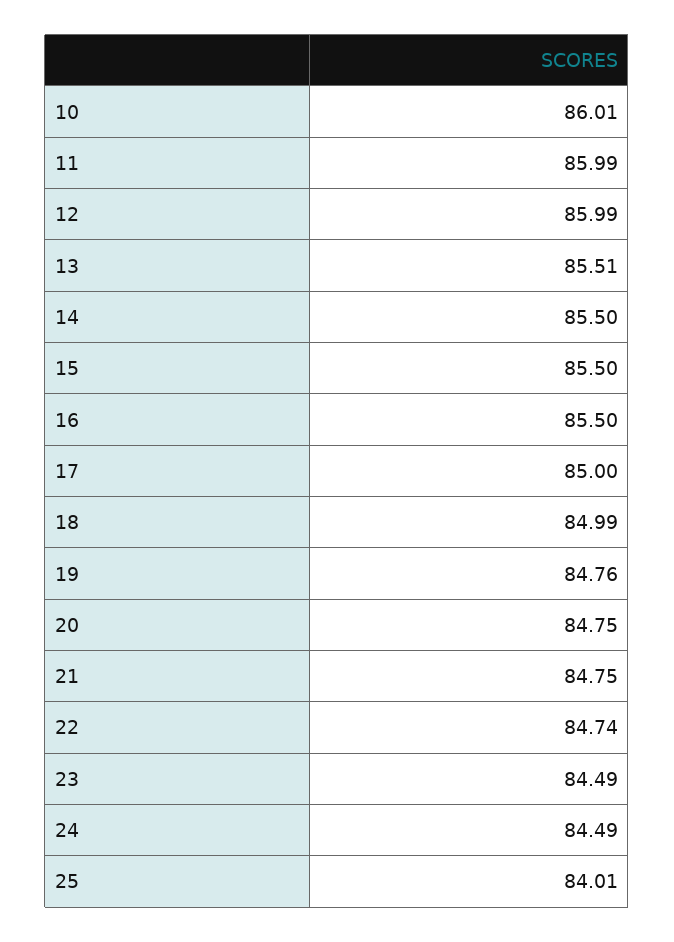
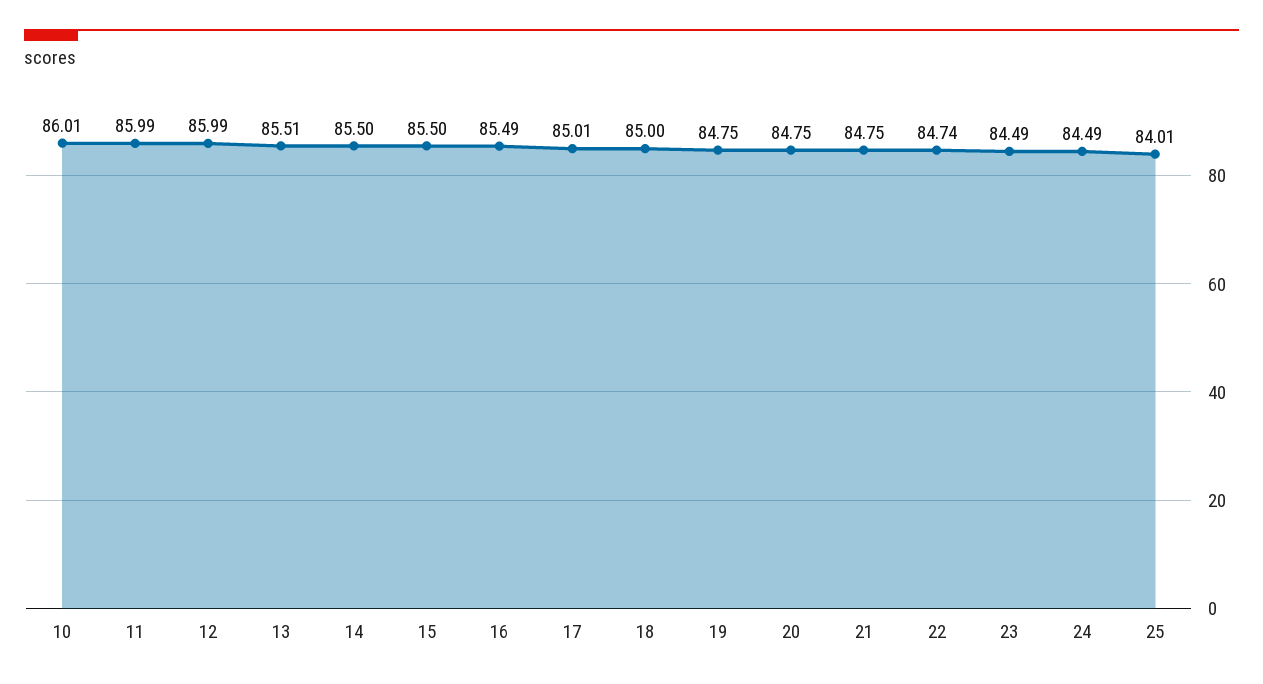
16: 85.5 -> 85.49
17: 85 -> 85.01
18: 84.99 -> 85
19: 84.76 -> 84.75

